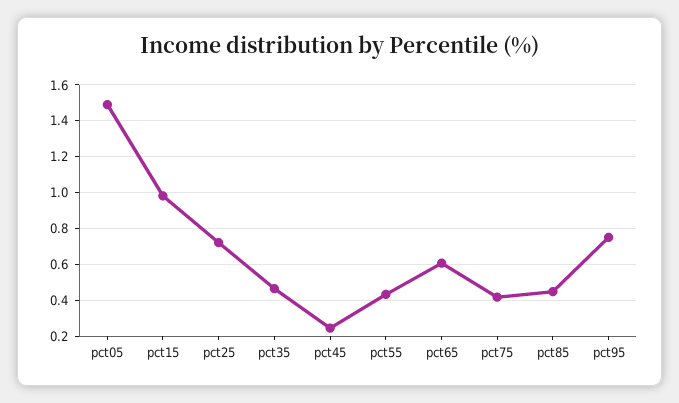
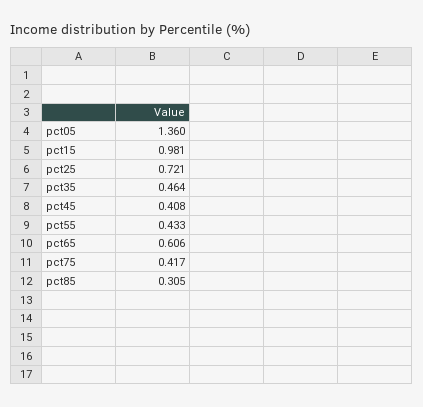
pct05: 1.5 -> 1.36
pct45: 0.25 -> 0.408
pct85: 0.45 -> 0.305
pct95: 0.75 -> none

